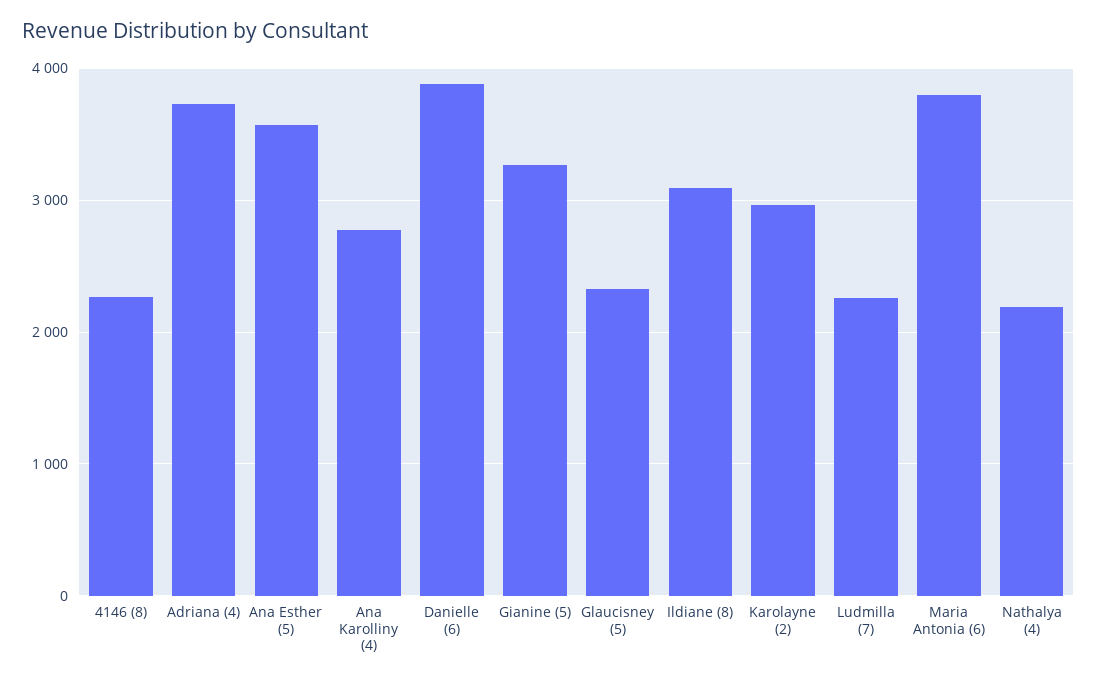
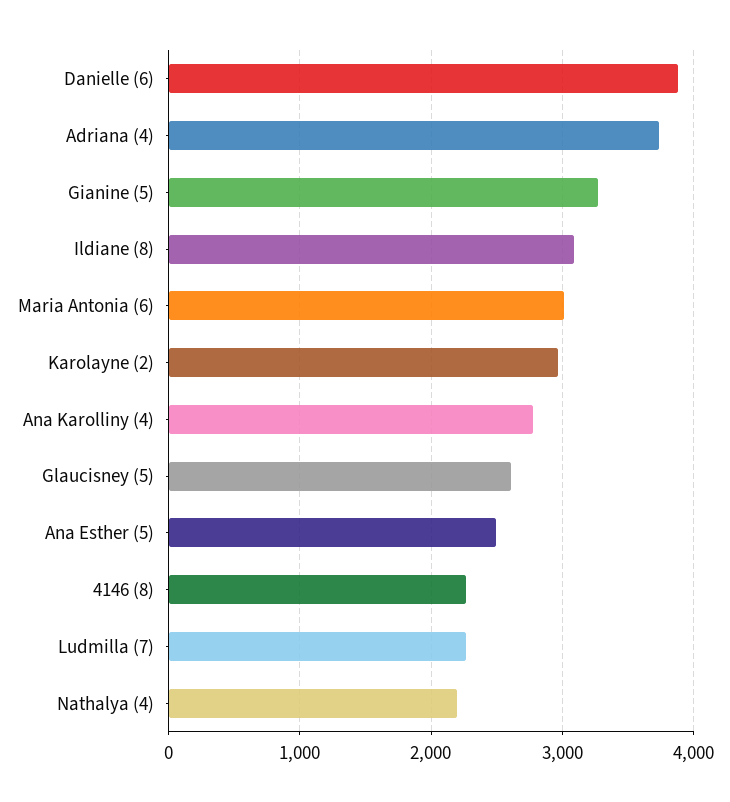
Ana Esther (5): 3600 -> 2500
Glaucisney (5): 2300 -> 2600
Maria Antonia (6): 3800 -> 3000

